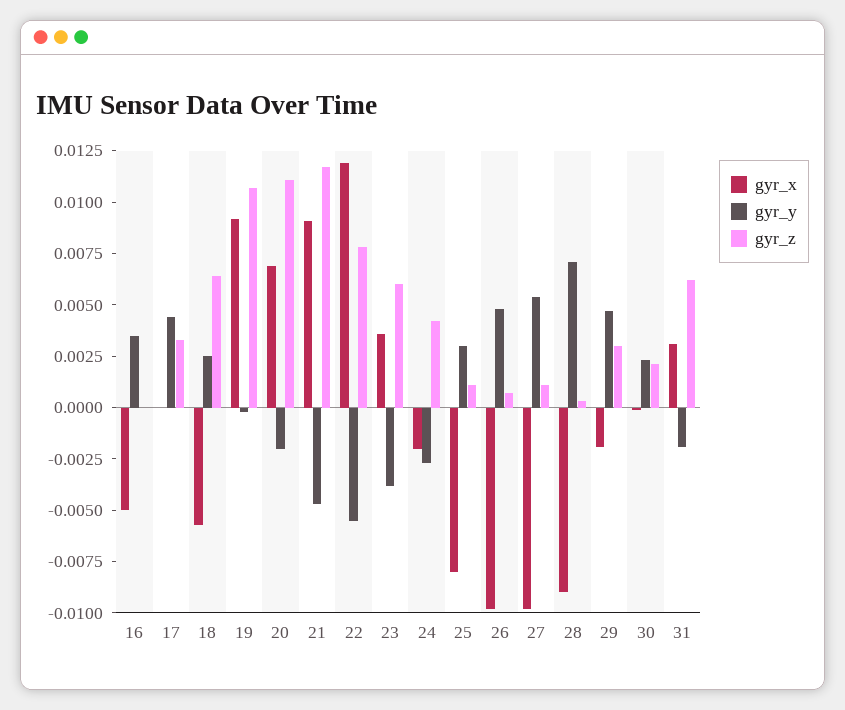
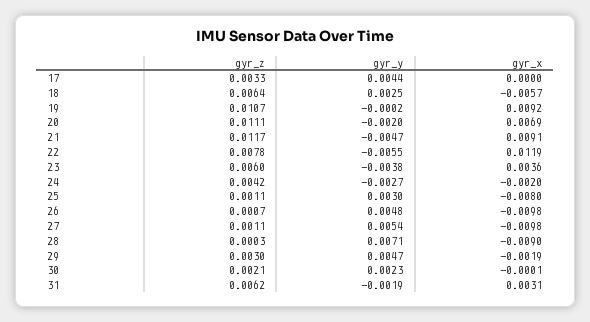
gyr_x, 16: -0.005 -> none
gyr_y, 16: 0.0035 -> none
gyr_z, 16: 0 -> none

